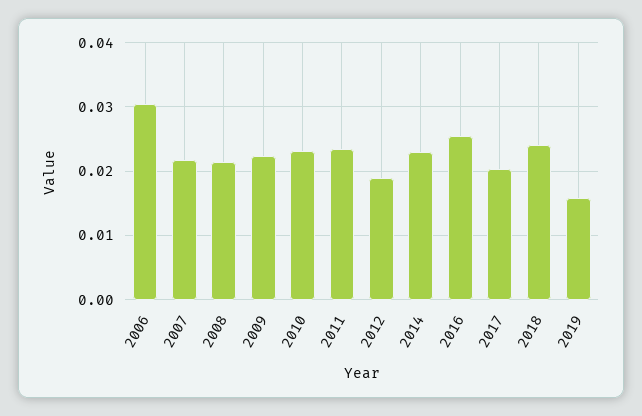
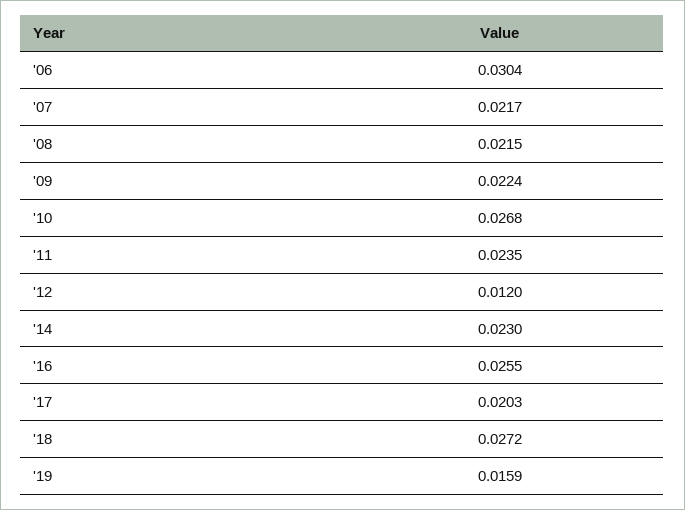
2010: 0.023 -> 0.0268
2012: 0.019 -> 0.012
2018: 0.024 -> 0.0272

